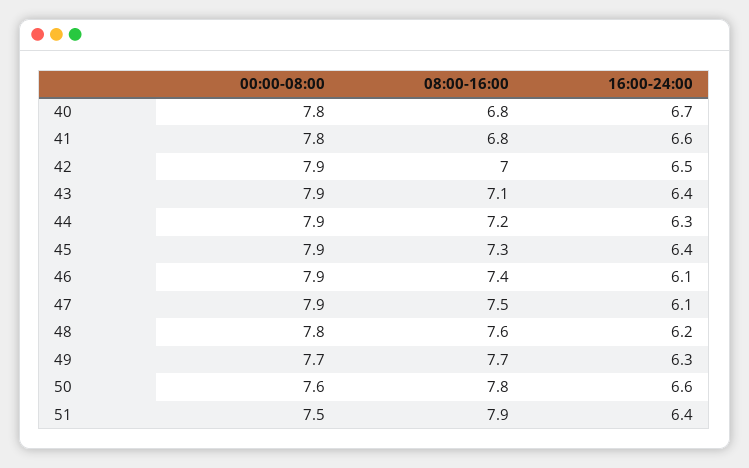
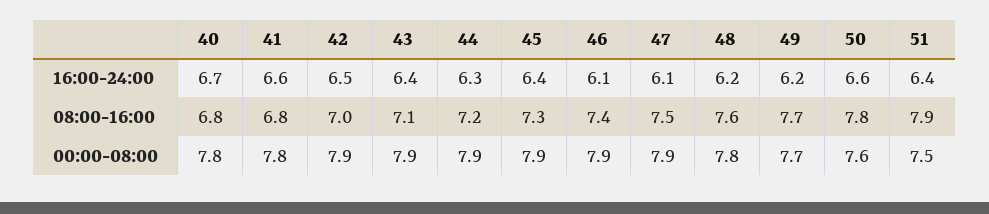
16:00-24:00, 49: 6.3 -> 6.2

